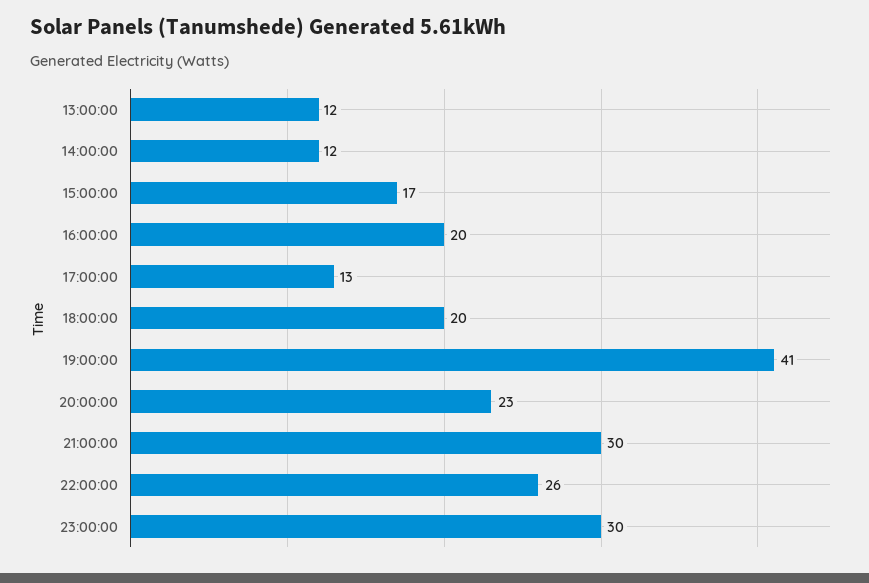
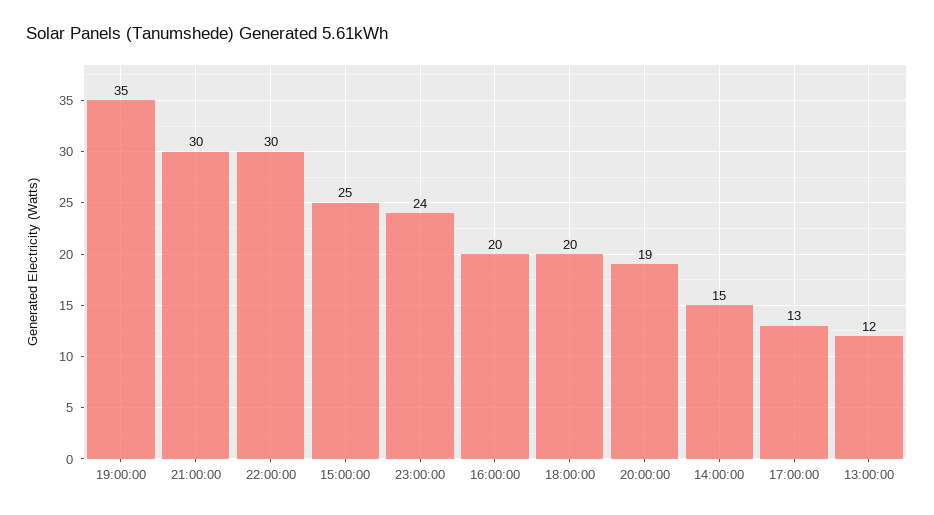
14:00:00: 12 -> 15
15:00:00: 17 -> 25
19:00:00: 41 -> 35
20:00:00: 23 -> 19
22:00:00: 26 -> 30
23:00:00: 30 -> 24

